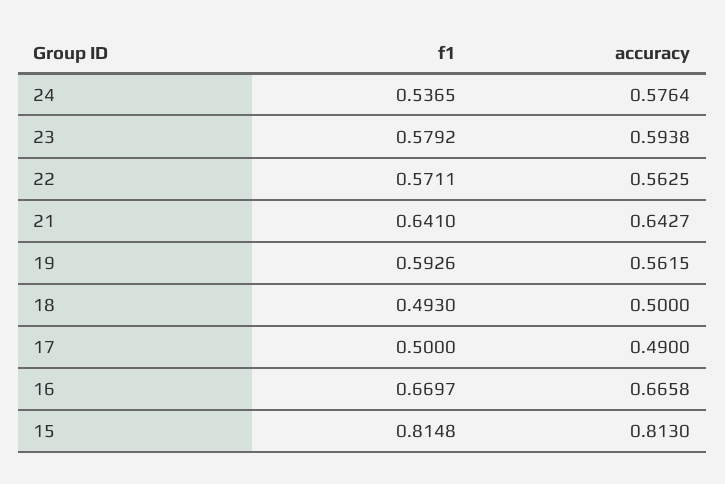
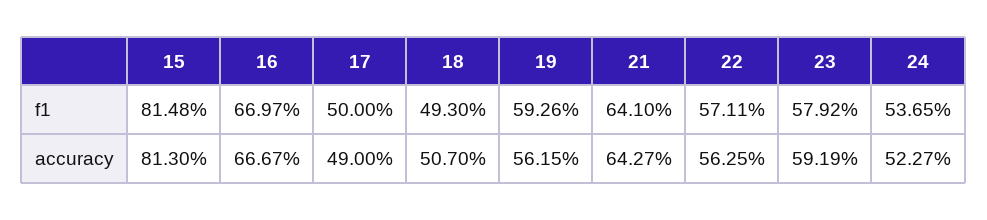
accuracy, 24: 0.5764 -> 0.5227
accuracy, 23: 0.5938 -> 0.5919
accuracy, 18: 0.5 -> 0.507
accuracy, 16: 0.6658 -> 0.6667

